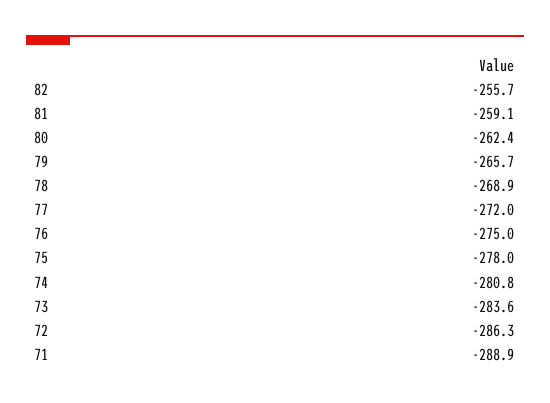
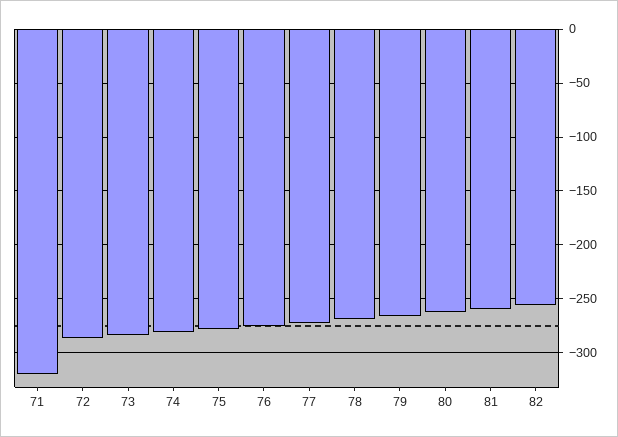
71: -288.9 -> -320

